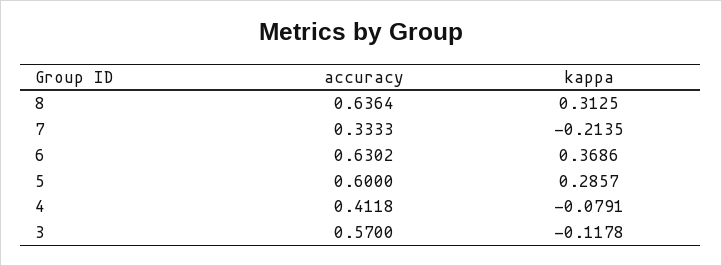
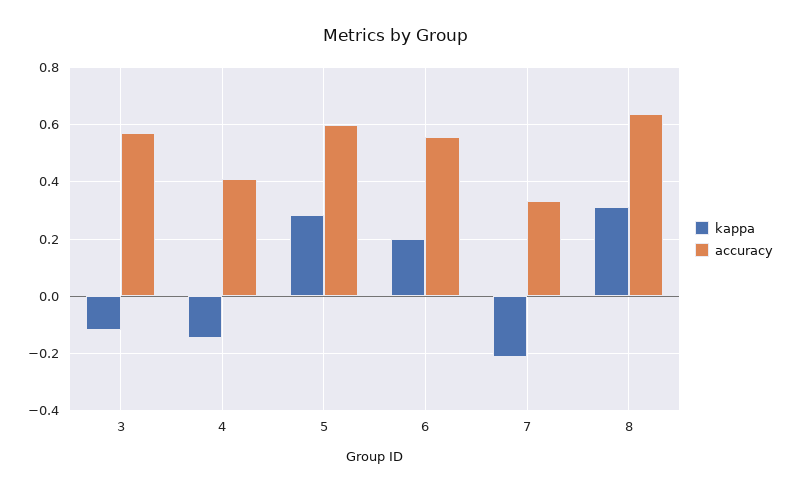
accuracy, 6: 0.6302 -> 0.55
kappa, 6: 0.3686 -> 0.2
kappa, 4: -0.0791 -> -0.15

